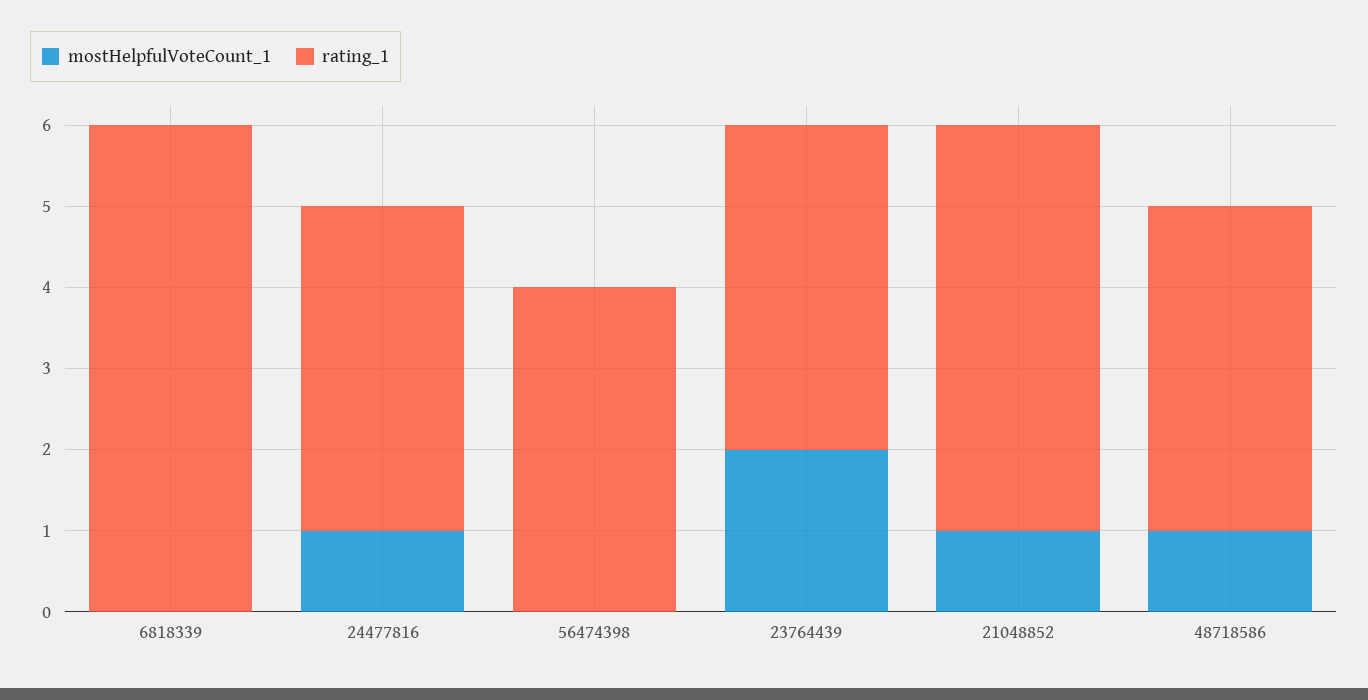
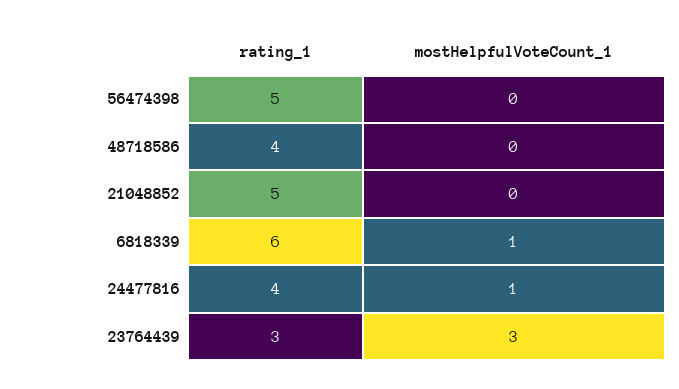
mostHelpfulVoteCount_1, 6818339: 0 -> 1
rating_1, 56474398: 4 -> 5
mostHelpfulVoteCount_1, 23764439: 2 -> 3
rating_1, 23764439: 4 -> 3
mostHelpfulVoteCount_1, 21048852: 1 -> 0
mostHelpfulVoteCount_1, 48718586: 1 -> 0

